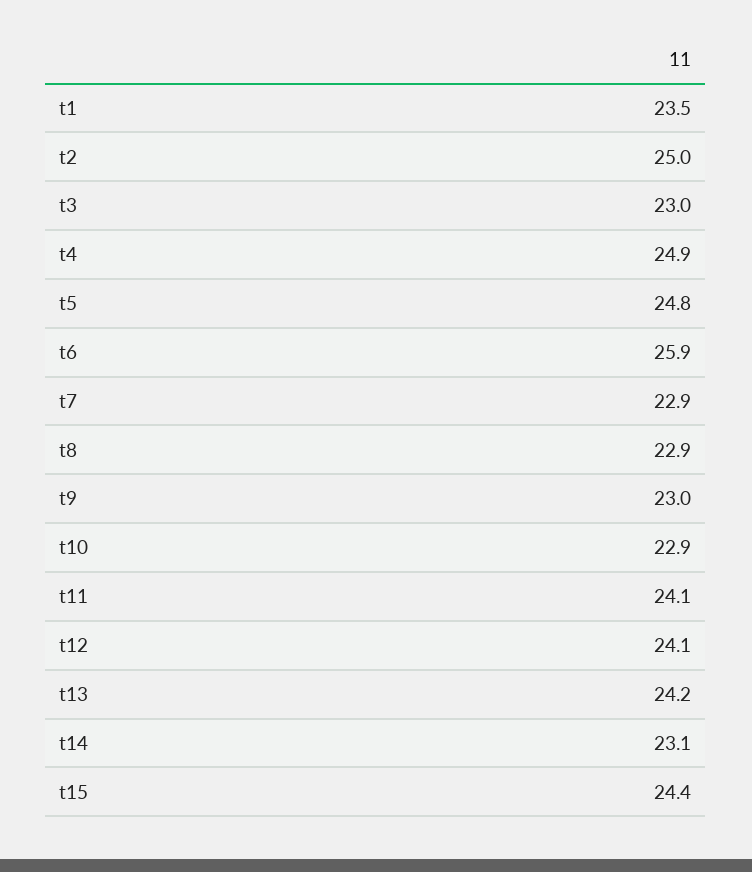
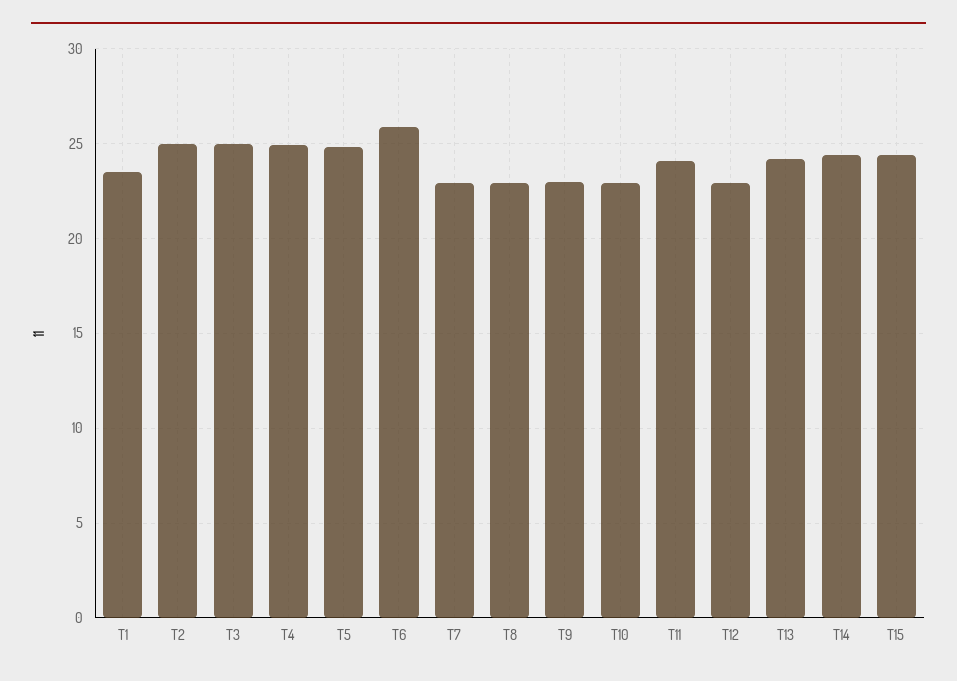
t3: 23 -> 25
t12: 24.1 -> 23
t14: 23.1 -> 24.5

